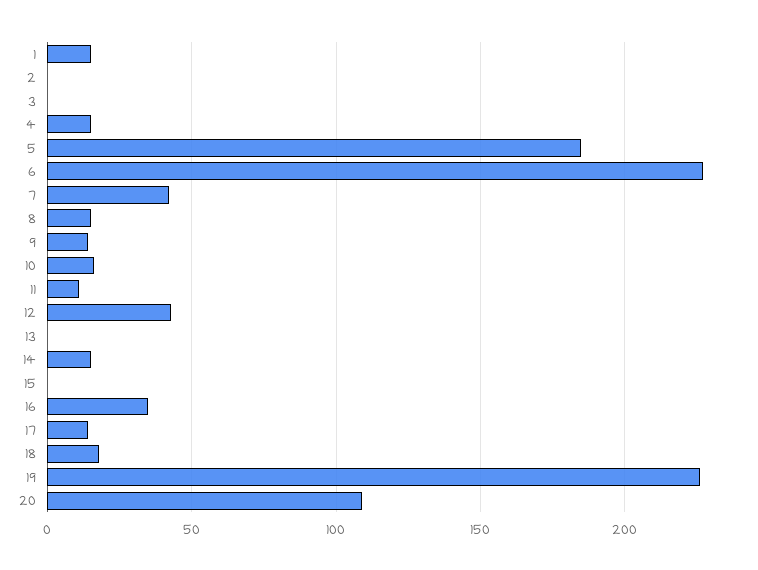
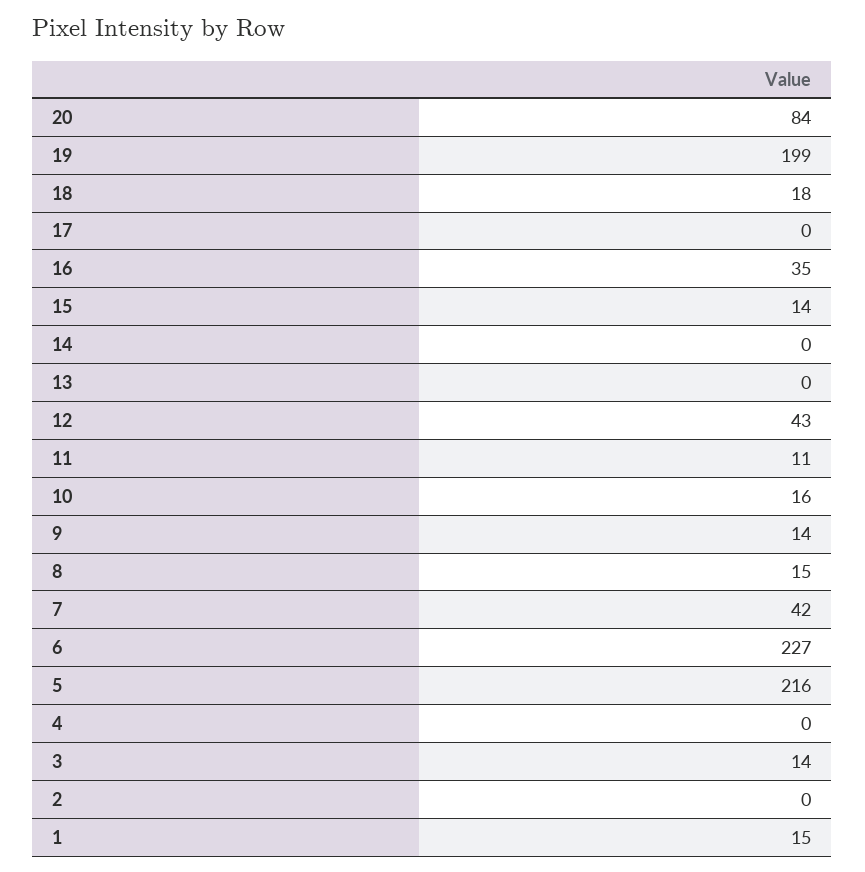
3: 0 -> 14
4: 15 -> 0
5: 185 -> 216
14: 15 -> 0
15: 0 -> 14
17: 15 -> 0
19: 225 -> 199
20: 110 -> 84

